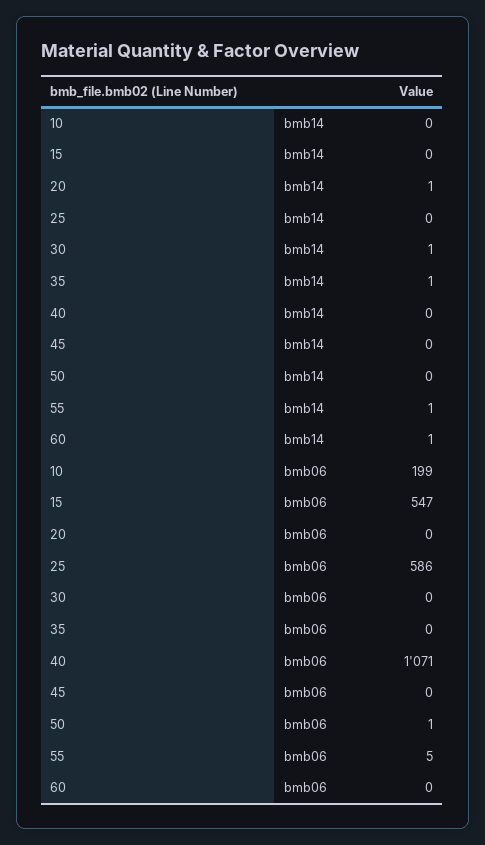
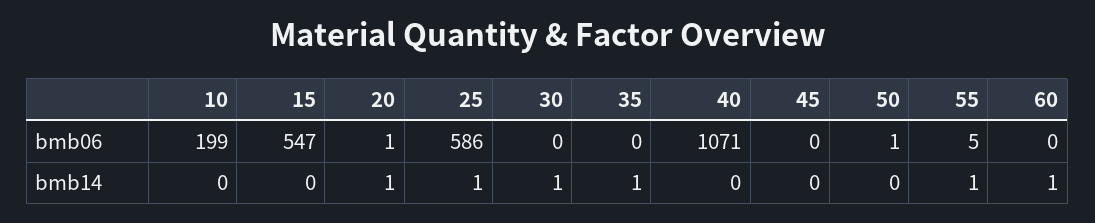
25, bmb14: 0 -> 1
20, bmb06: 0 -> 1

